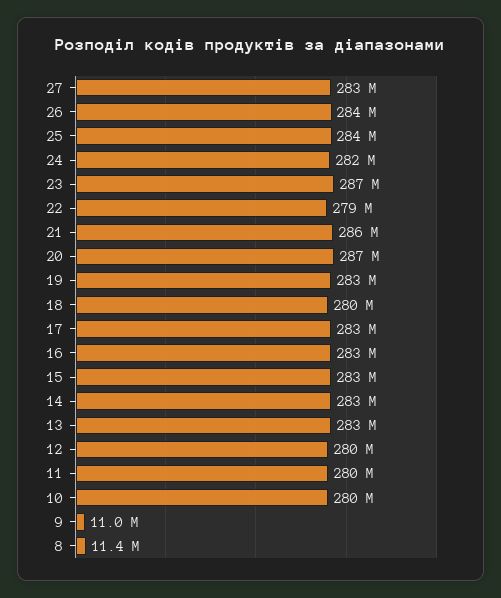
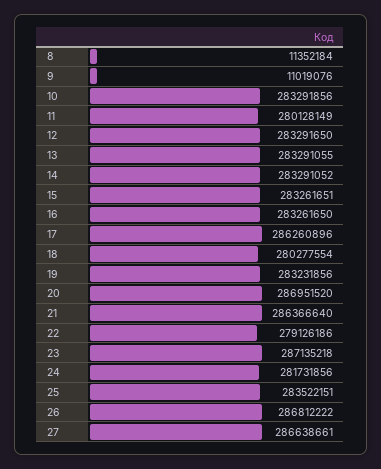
27: 283000000 -> 286638661
26: 284000000 -> 286812222
17: 283000000 -> 286260896
12: 280000000 -> 283291650
10: 280000000 -> 283291856

